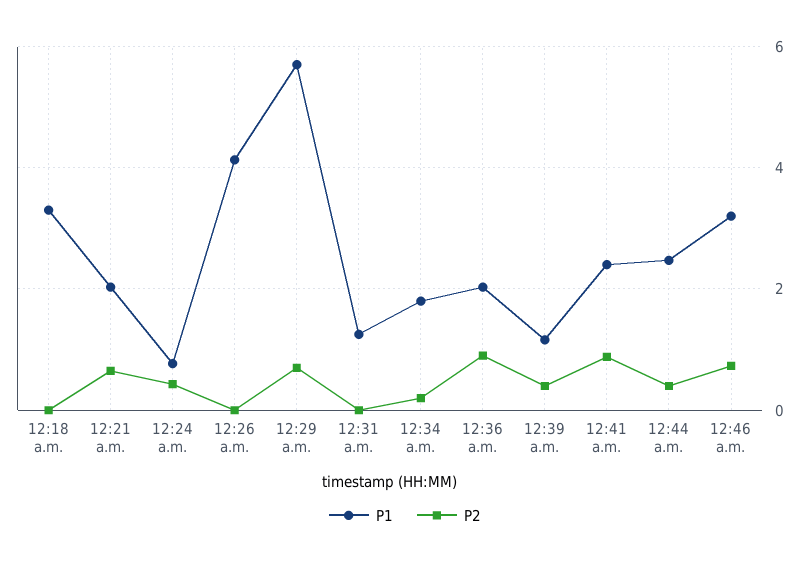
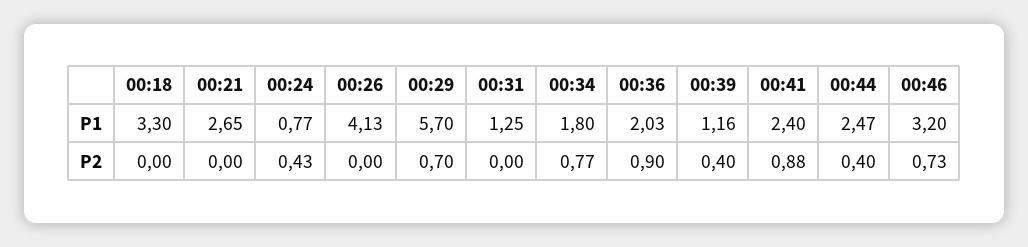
P1, 12:21 a.m.: 2 -> 2.65
P2, 12:21 a.m.: 0.6 -> 0
P2, 12:34 a.m.: 0.2 -> 0.77

